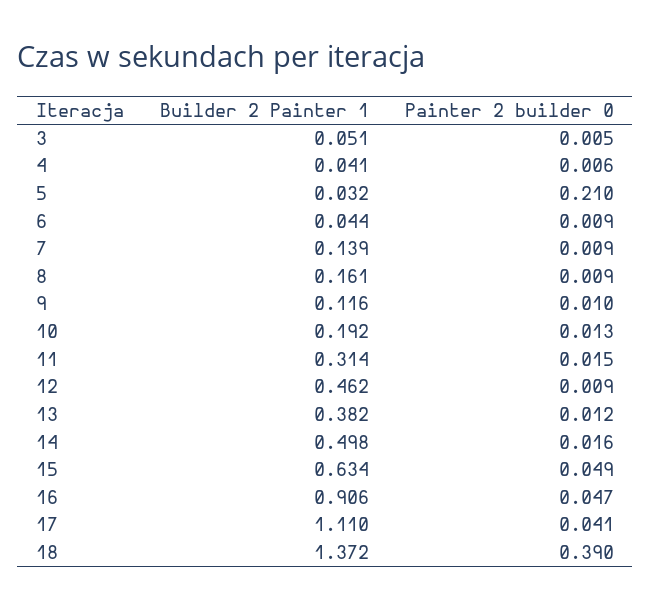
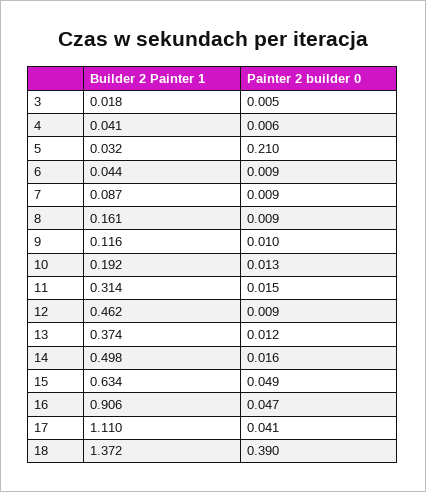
Builder 2 Painter 1, 3: 0.051 -> 0.018
Builder 2 Painter 1, 7: 0.139 -> 0.087
Builder 2 Painter 1, 13: 0.382 -> 0.374

